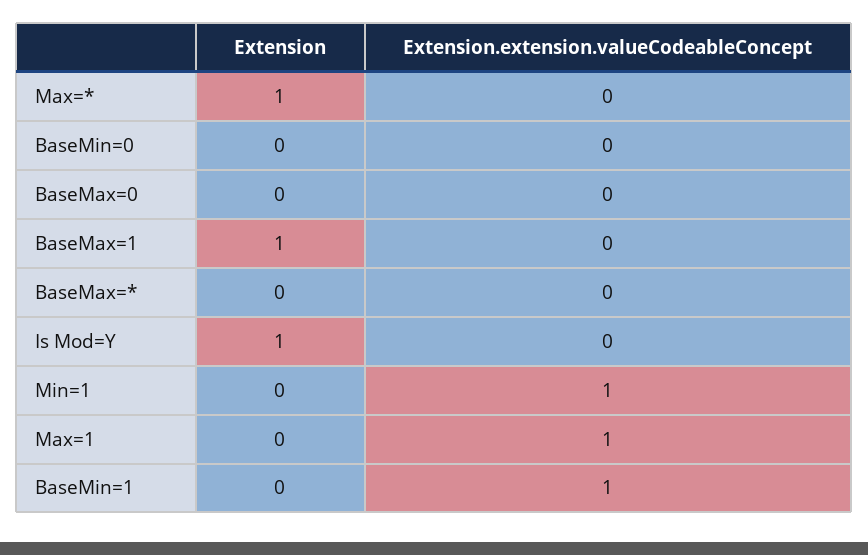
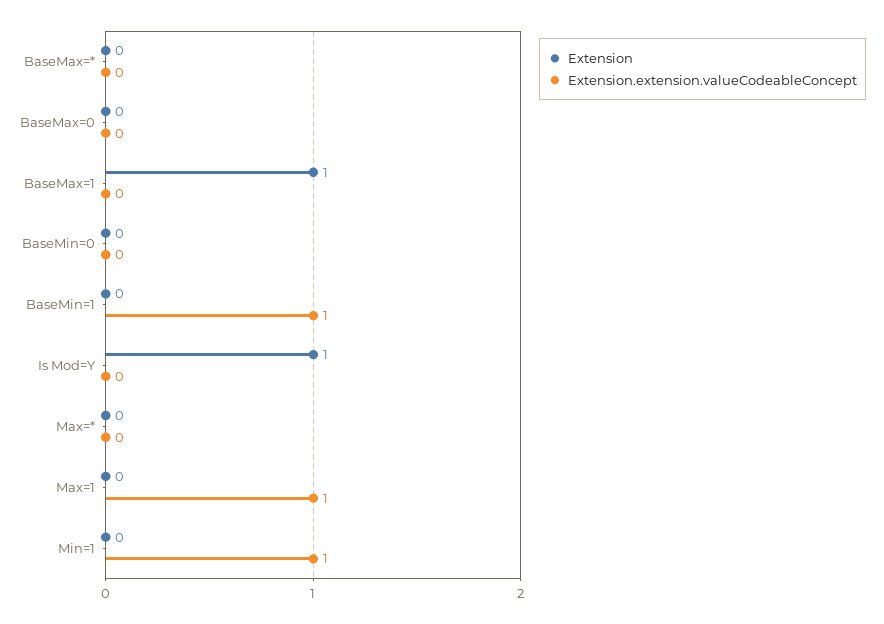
Extension, Max=*: 1 -> 0

